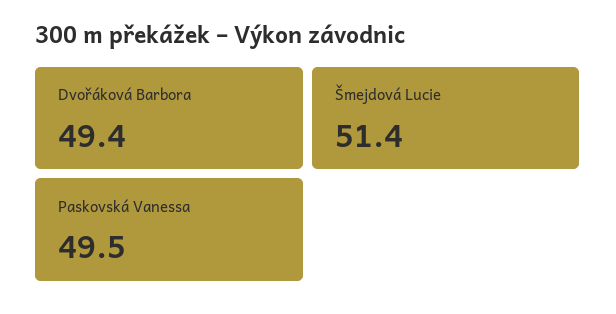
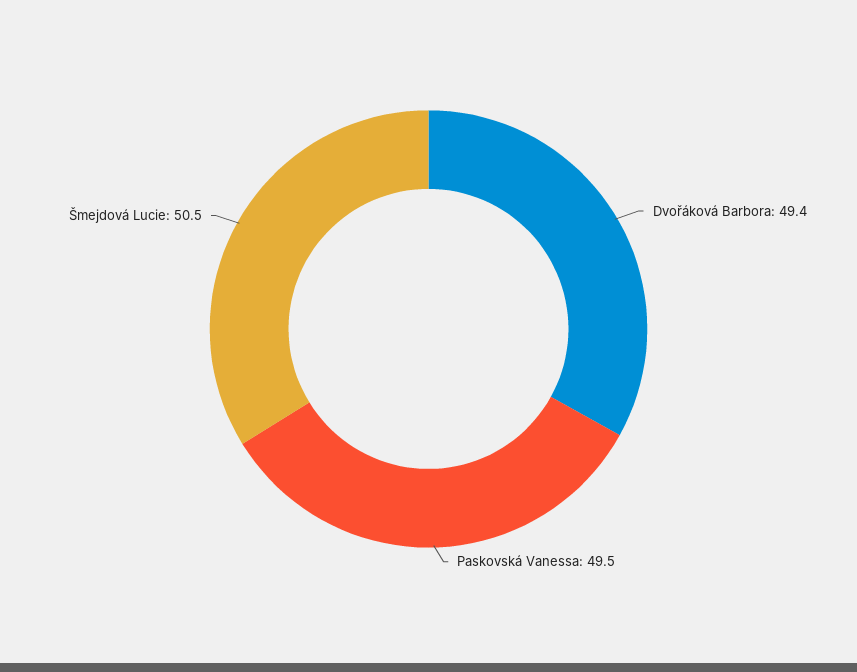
Šmejdová Lucie: 51.4 -> 50.5

